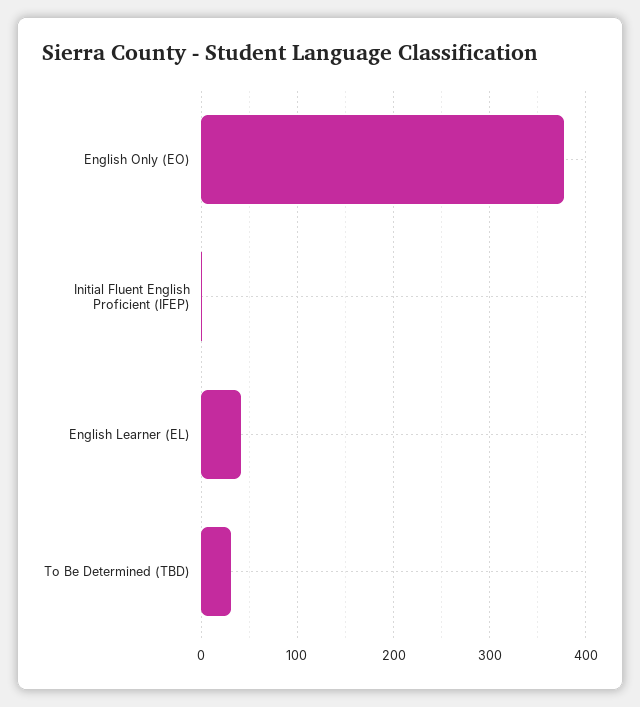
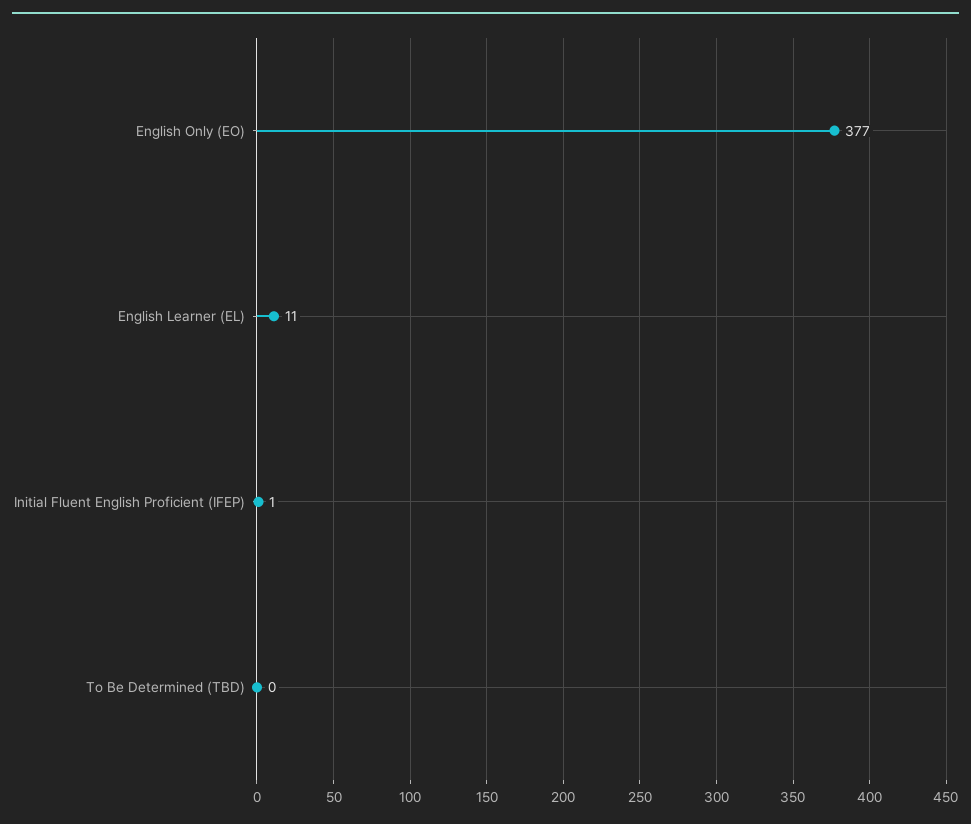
English Learner (EL): 40 -> 11
To Be Determined (TBD): 30 -> 0

